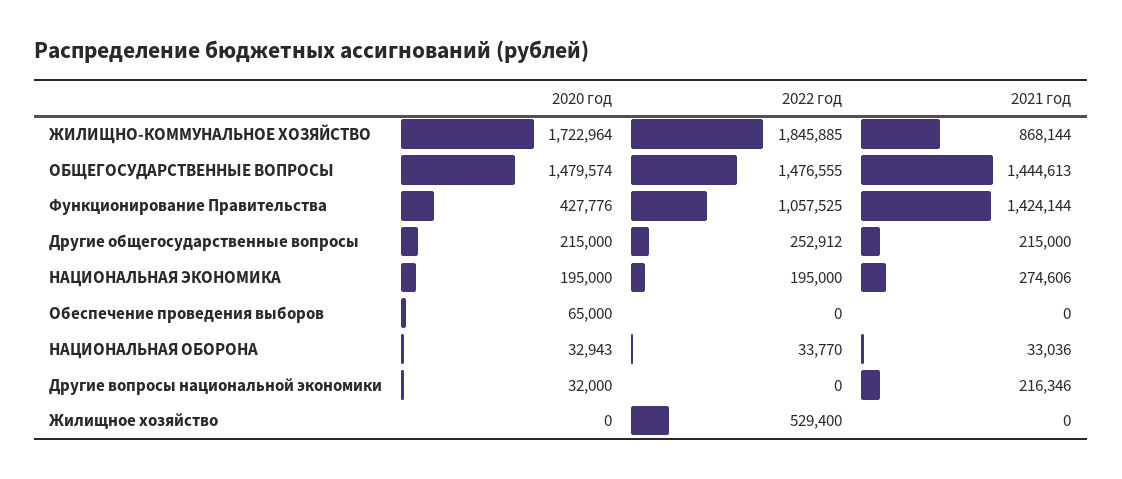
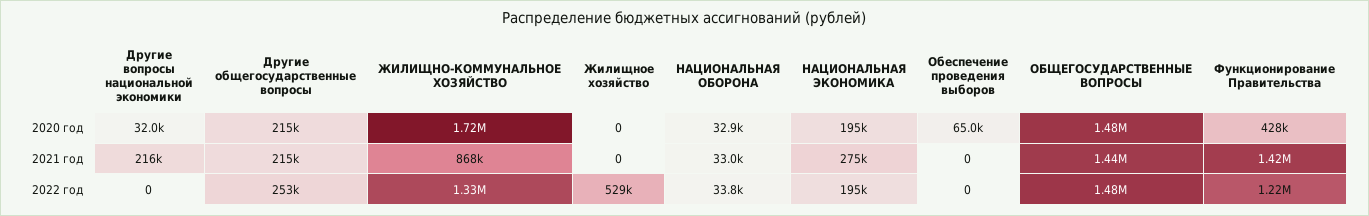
2022 год, ЖИЛИЩНО-КОММУНАЛЬНОЕ ХОЗЯЙСТВО: 1845885 -> 1330000
2022 год, Функционирование Правительства: 1057525 -> 1220000

